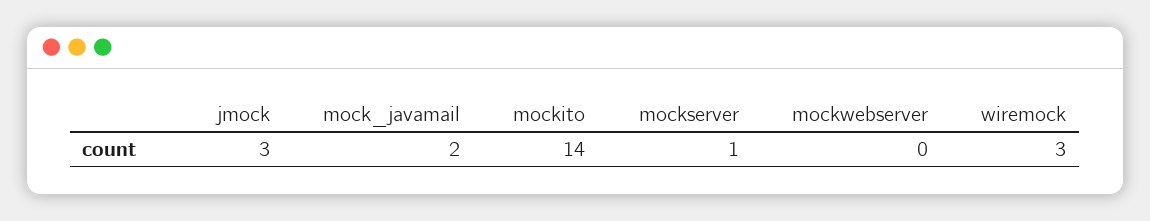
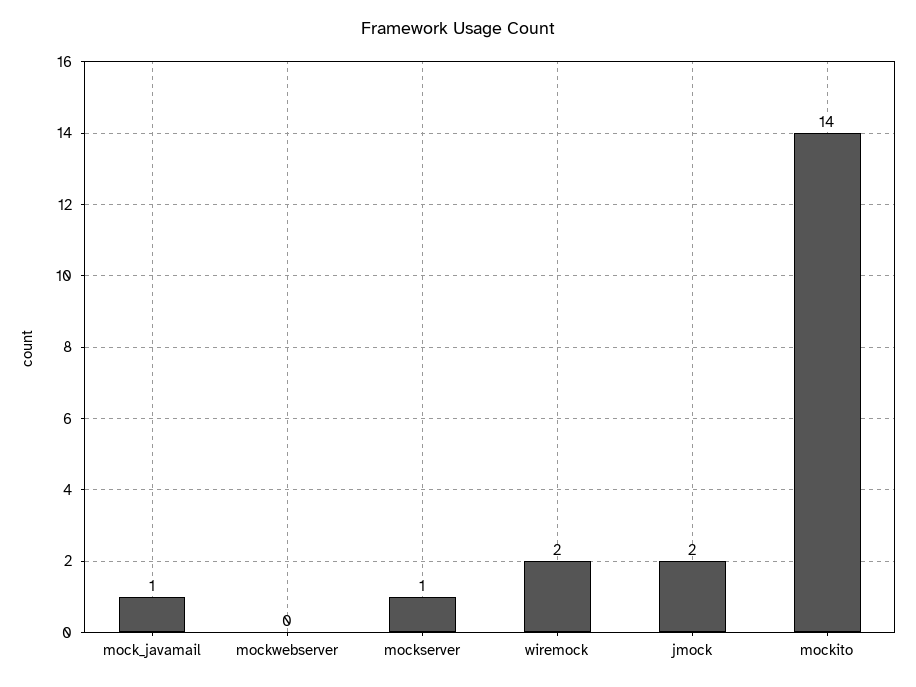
jmock: 3 -> 2
mock_javamail: 2 -> 1
wiremock: 3 -> 2

